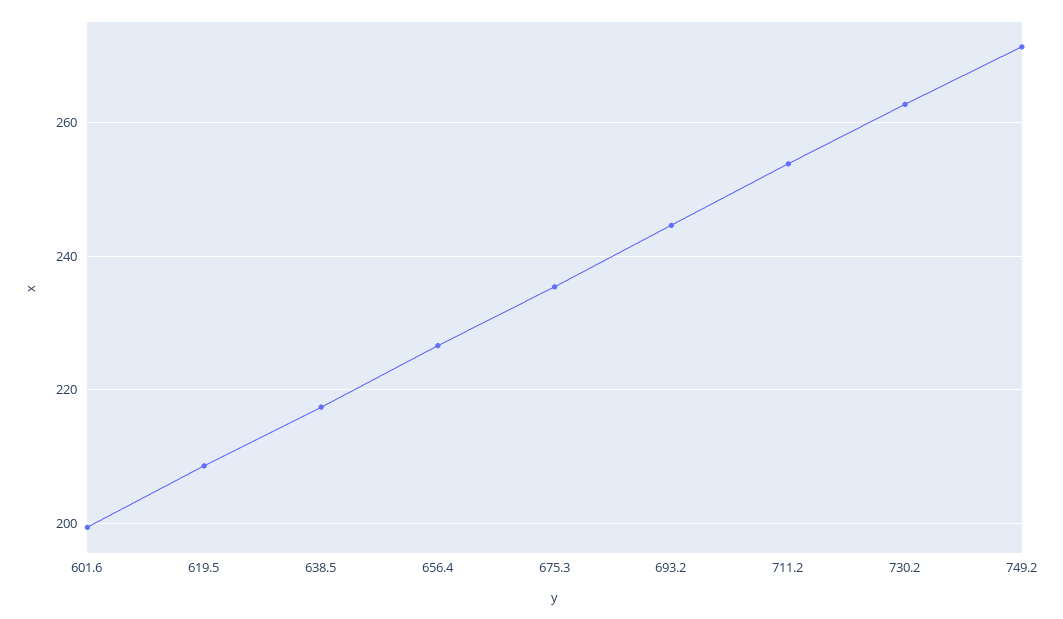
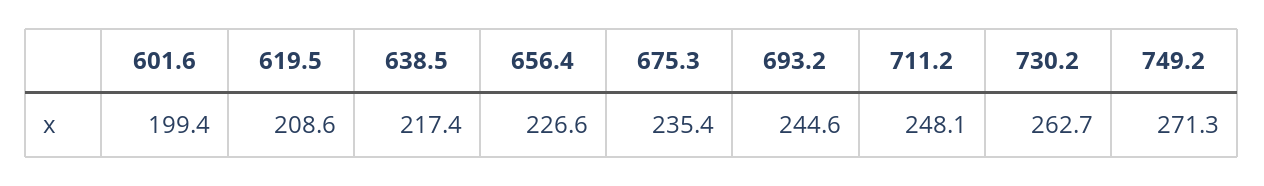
711.2: 254 -> 248.1

